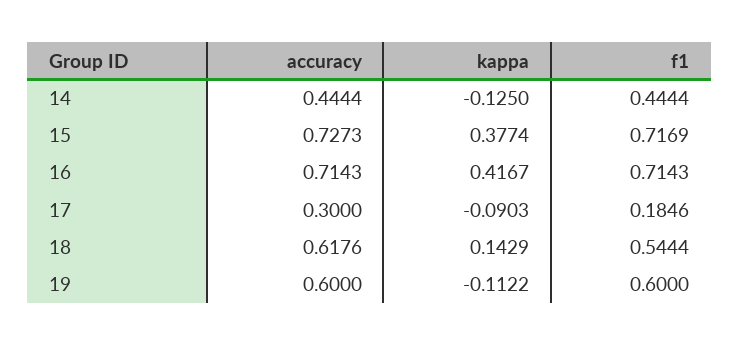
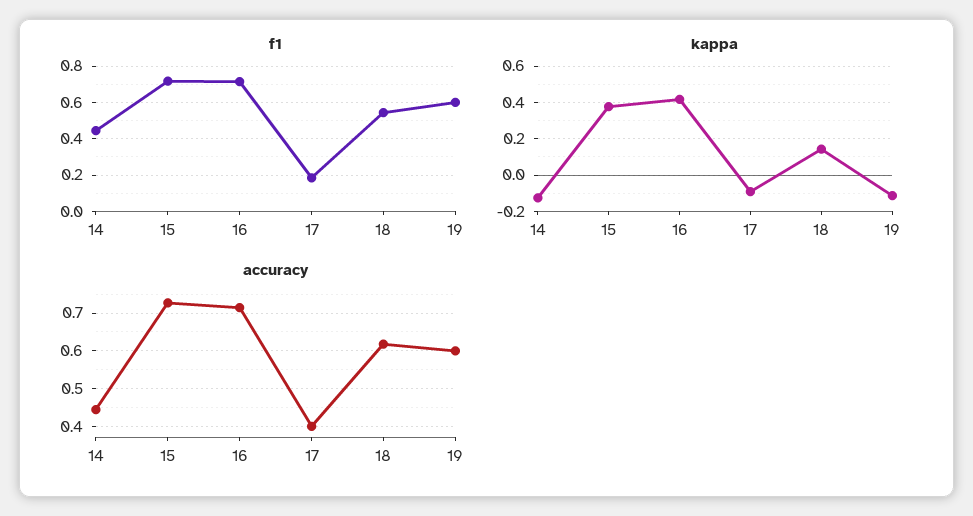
accuracy, 17: 0.3 -> 0.4

